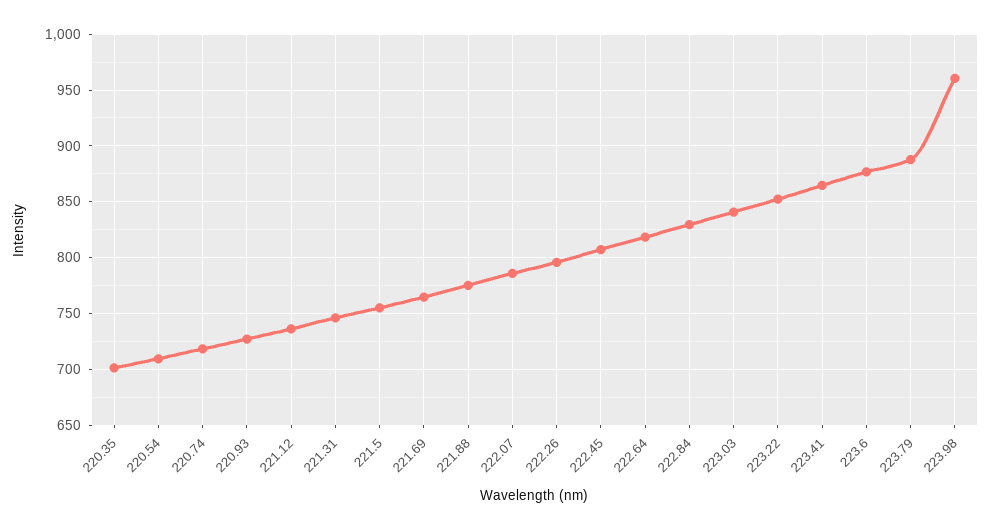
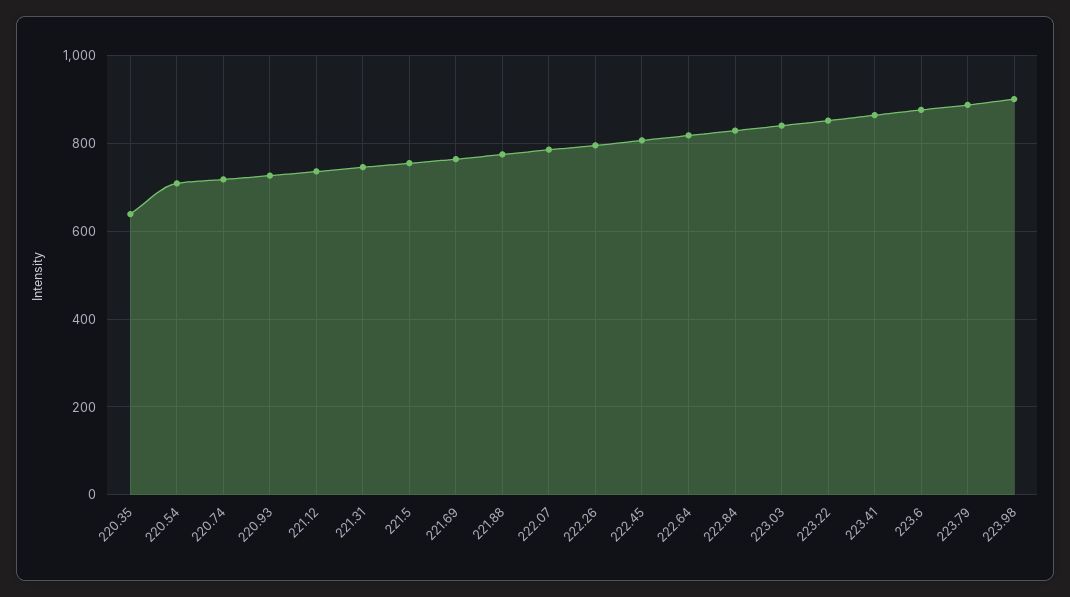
220.35: 700 -> 640
223.98: 960 -> 900

